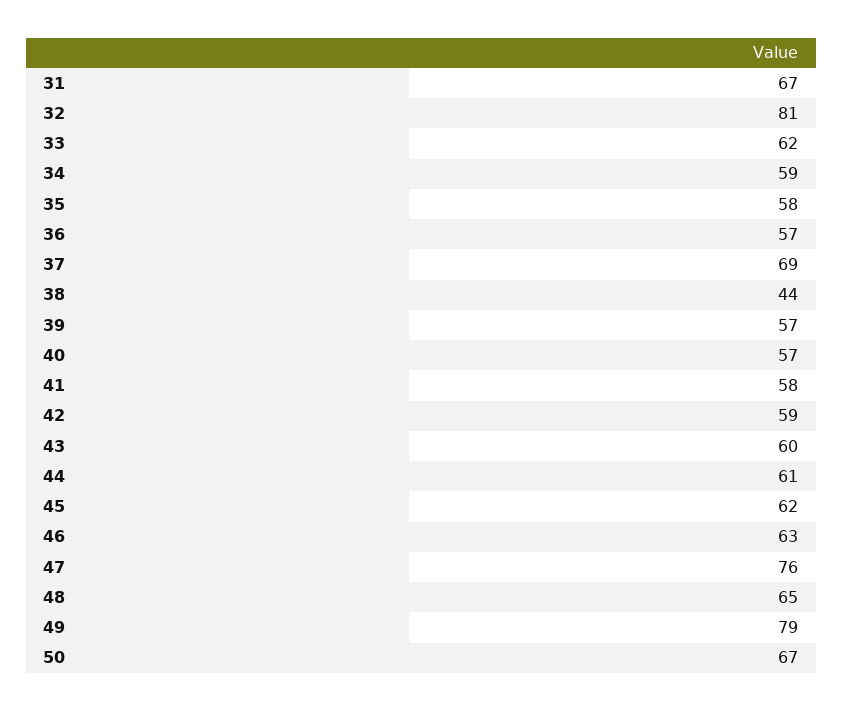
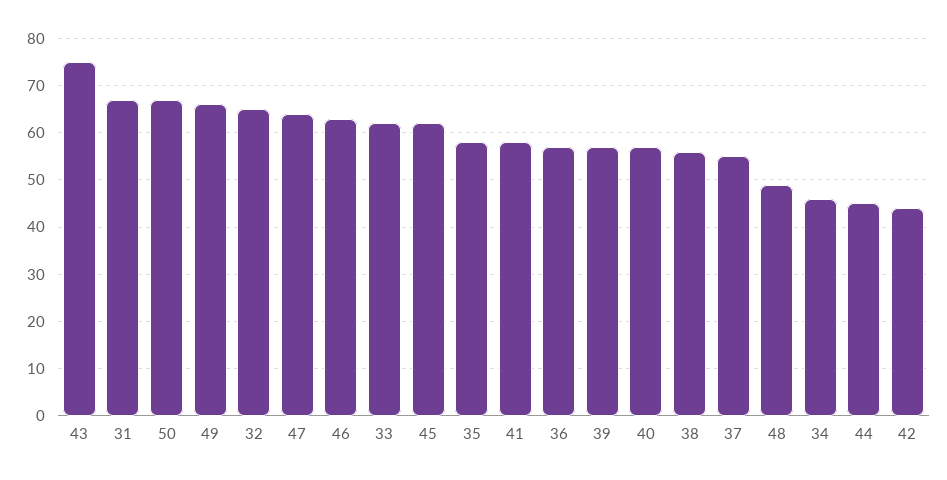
32: 81 -> 65
34: 59 -> 45
37: 69 -> 55
38: 44 -> 55
42: 59 -> 45
43: 60 -> 75
44: 61 -> 45
47: 76 -> 65
48: 65 -> 50
49: 79 -> 65

